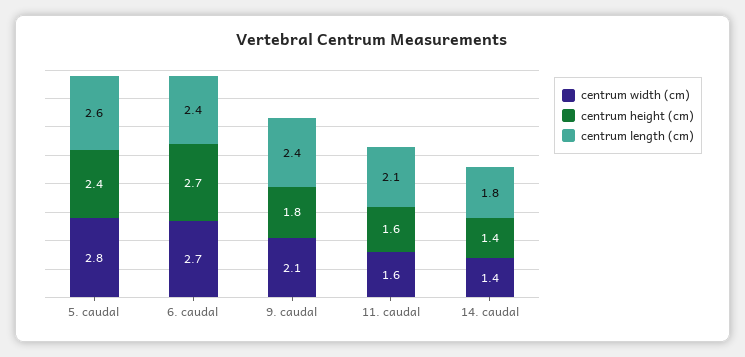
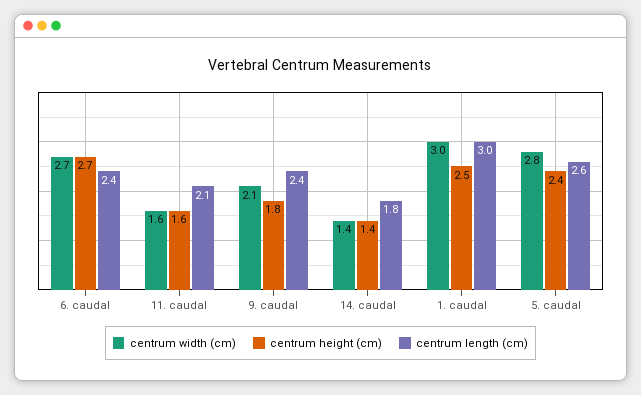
centrum width (cm), 1. caudal: none -> 3
centrum height (cm), 1. caudal: none -> 2.5
centrum length (cm), 1. caudal: none -> 3

